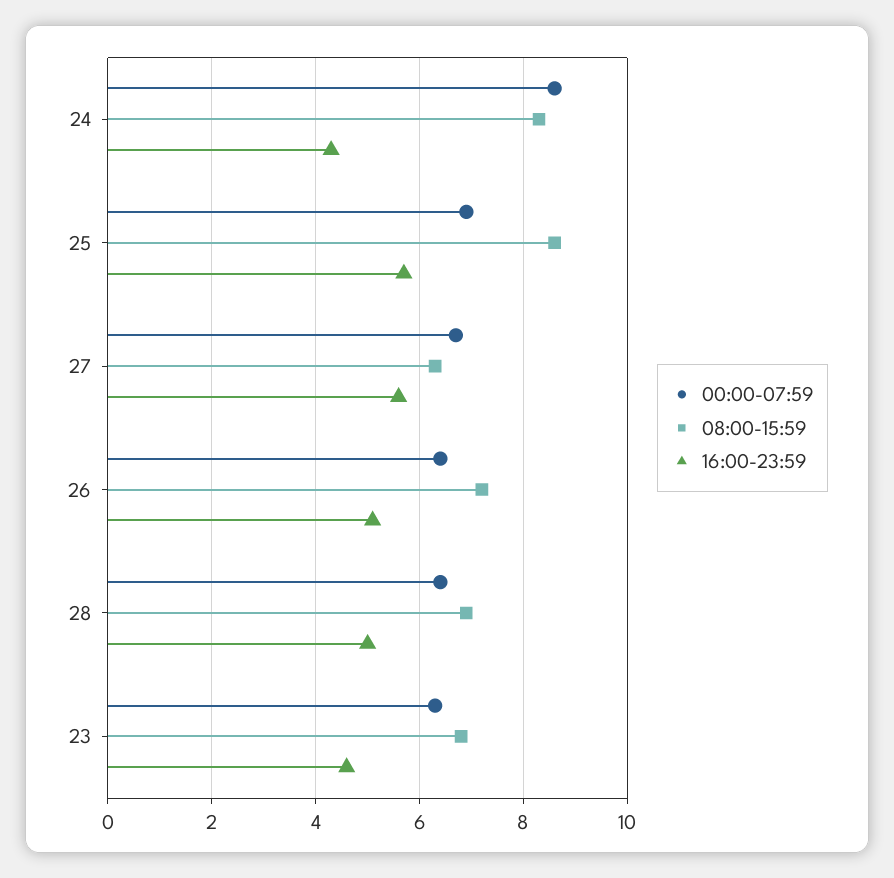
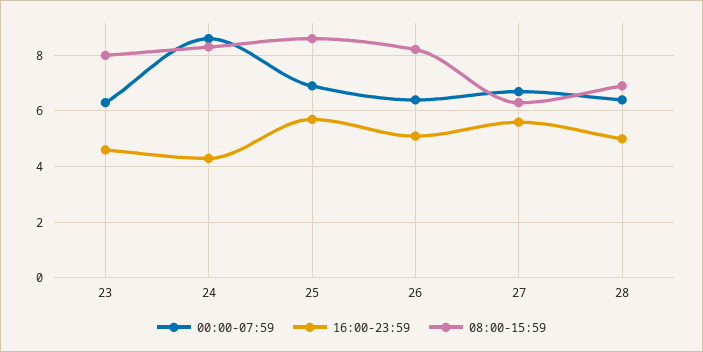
08:00-15:59, 26: 7.2 -> 8.25
08:00-15:59, 23: 6.8 -> 8

